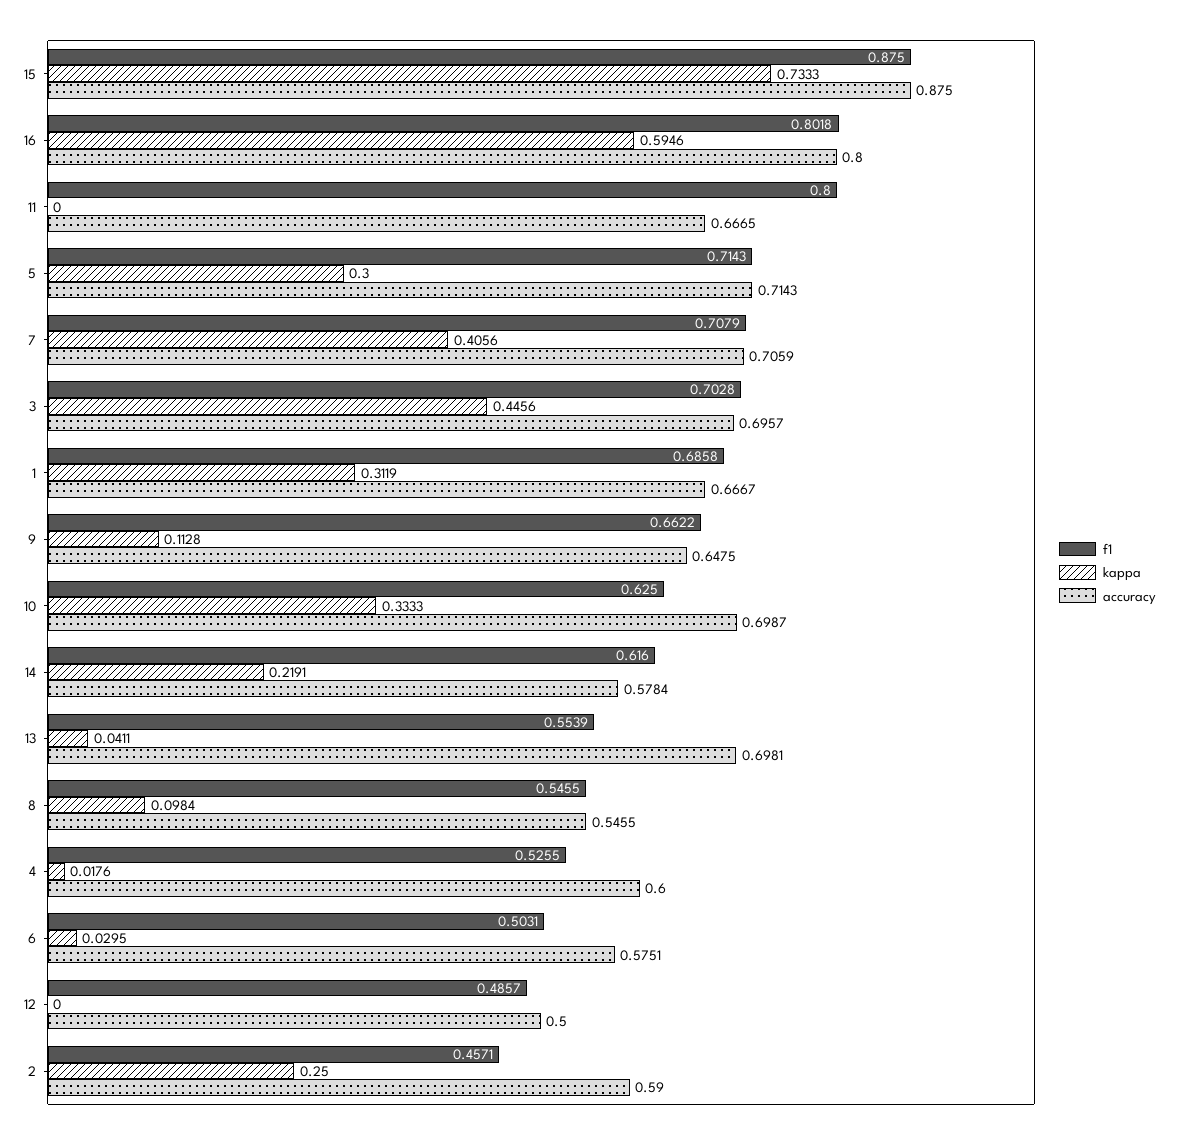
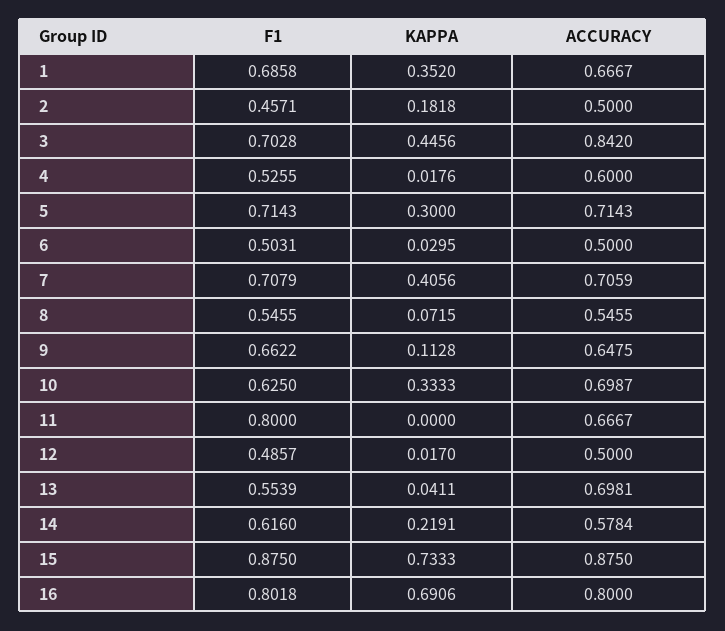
kappa, 16: 0.5946 -> 0.6906
accuracy, 11: 0.6665 -> 0.6667
accuracy, 3: 0.6957 -> 0.842
kappa, 1: 0.3119 -> 0.352
kappa, 8: 0.0984 -> 0.0715
accuracy, 6: 0.5751 -> 0.5
kappa, 12: 0 -> 0.017
kappa, 2: 0.25 -> 0.1818
accuracy, 2: 0.59 -> 0.5

